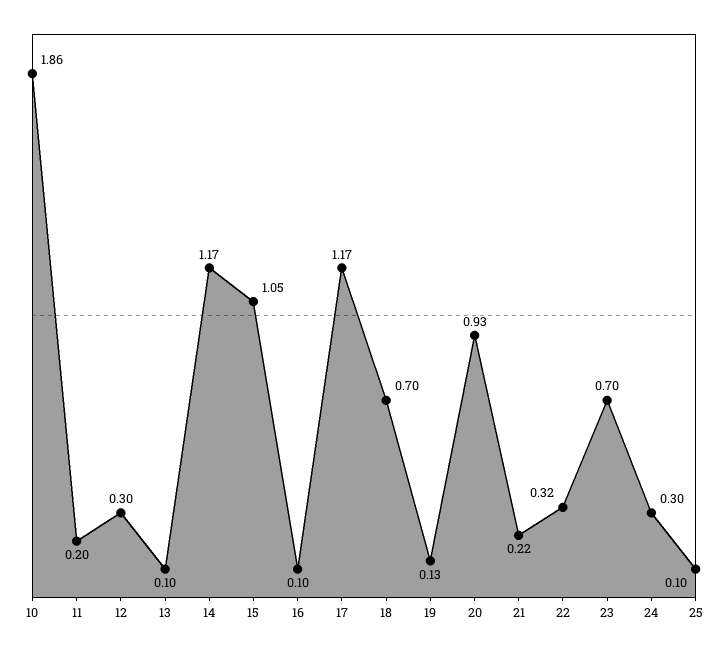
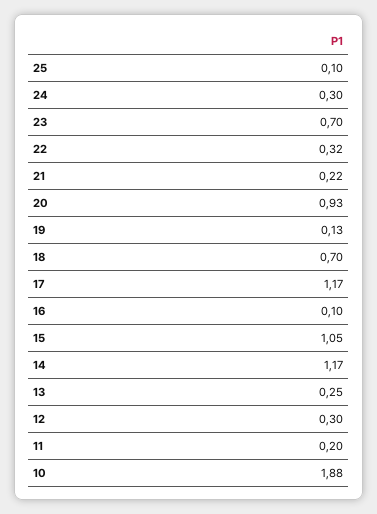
10: 1.86 -> 1.88
13: 0.1 -> 0.25

